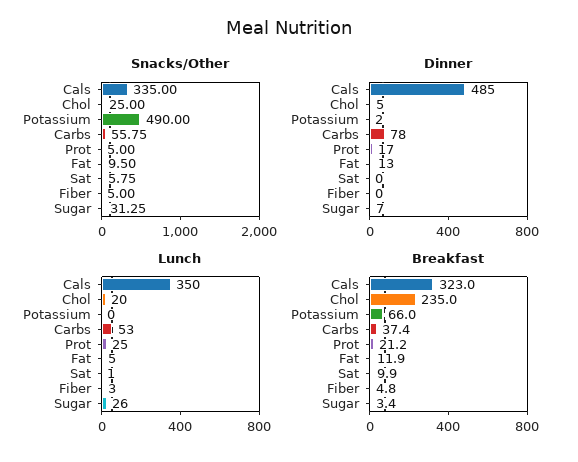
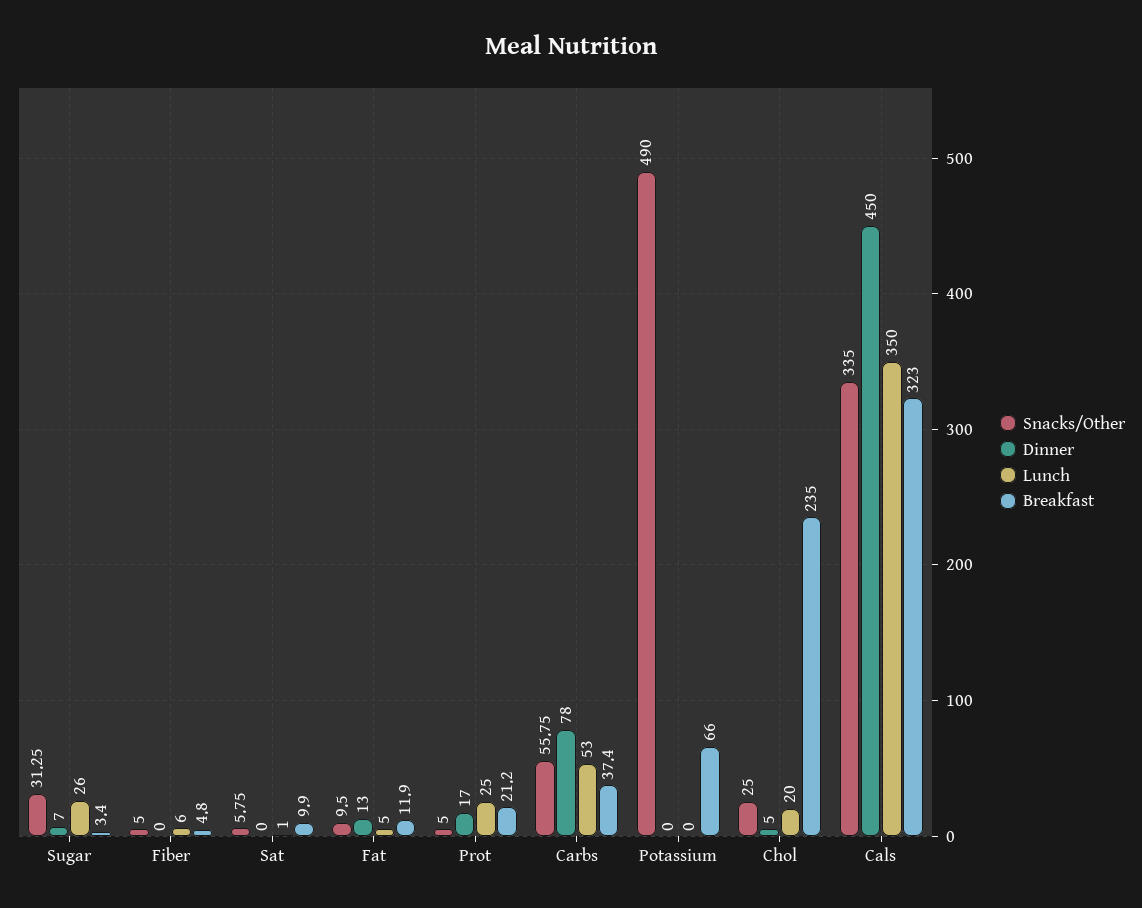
Dinner, Cals: 485 -> 450
Dinner, Potassium: 2 -> 0
Lunch, Fiber: 3 -> 6

